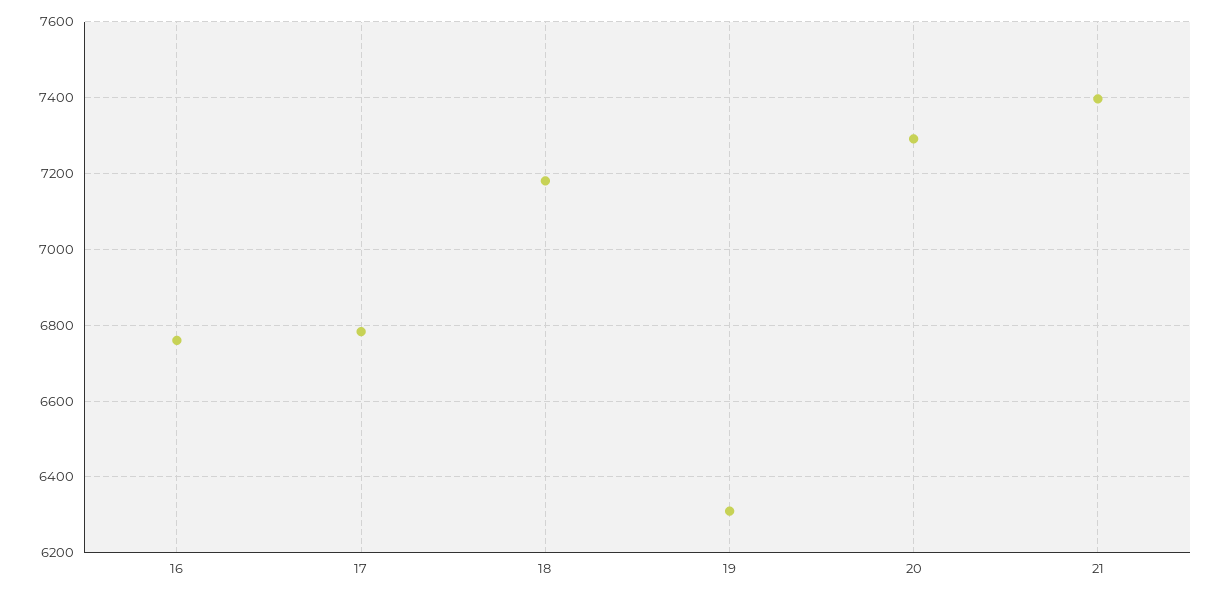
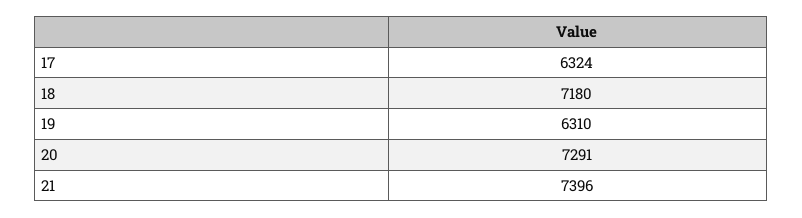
16: 6760 -> none
17: 6780 -> 6324

